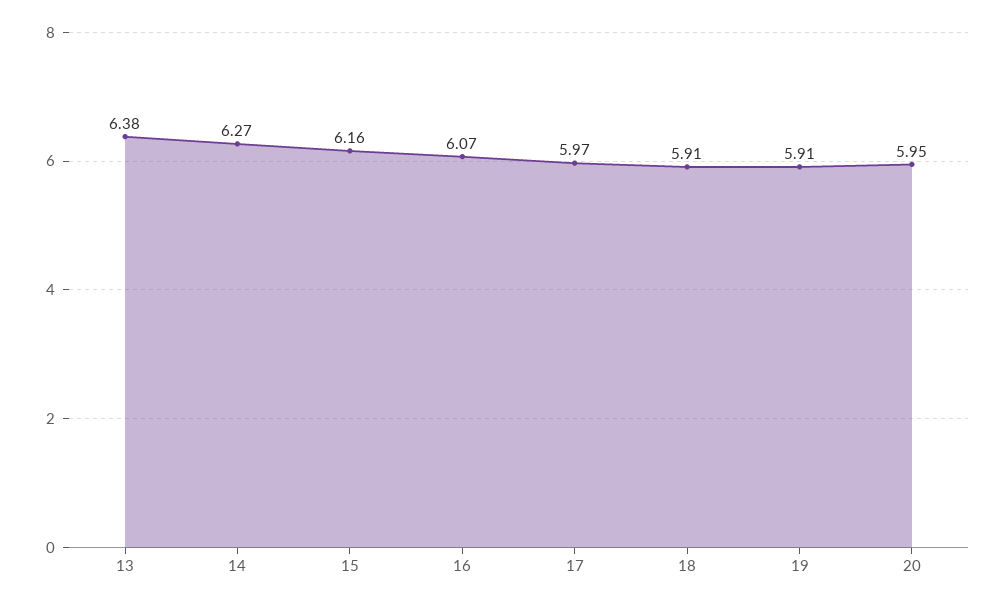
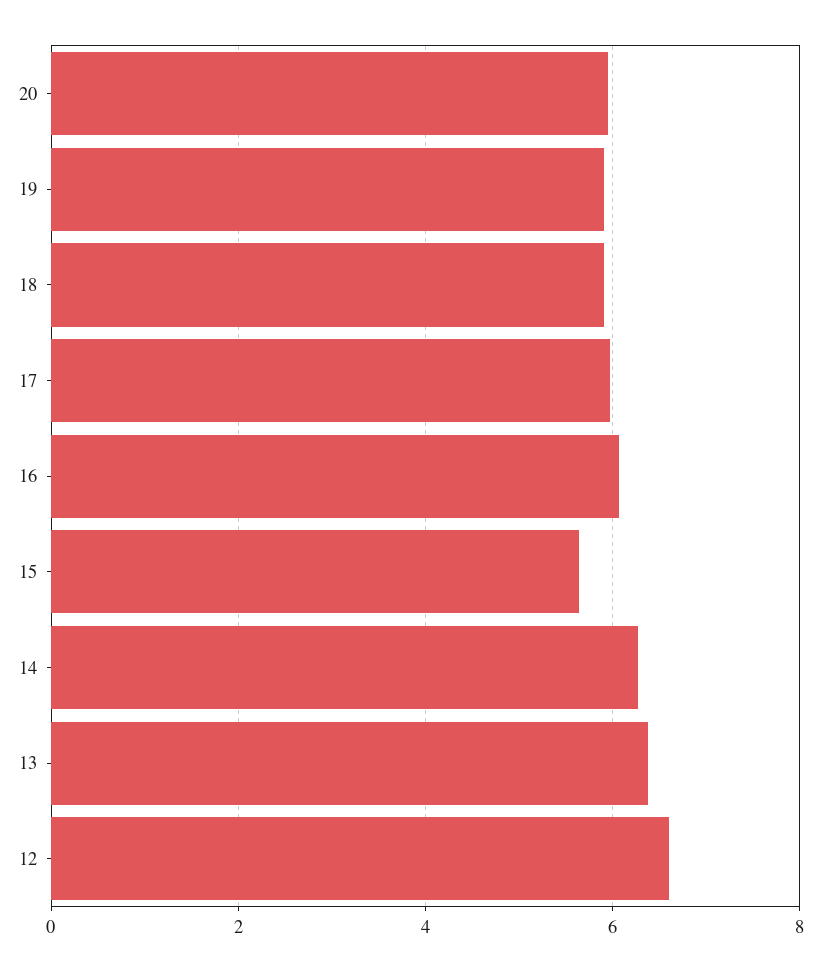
15: 6.16 -> 5.6
12: none -> 6.6

